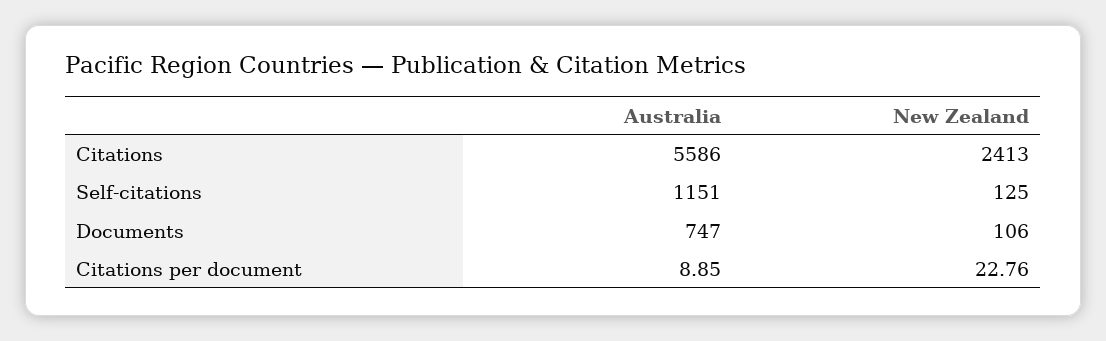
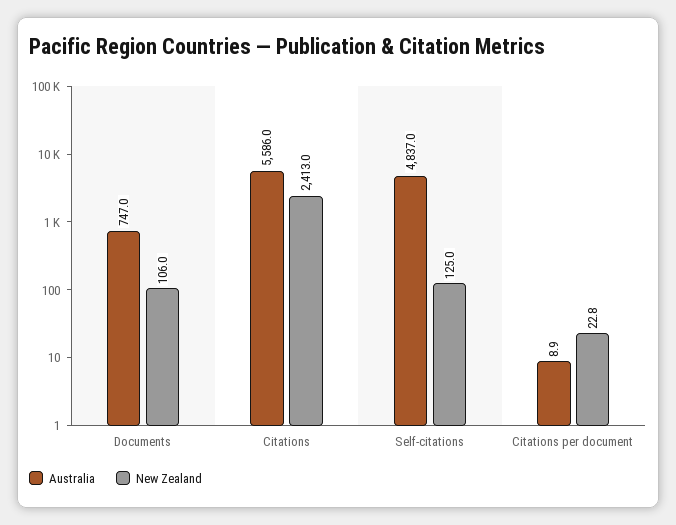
Australia, Self-citations: 1151 -> 4837

